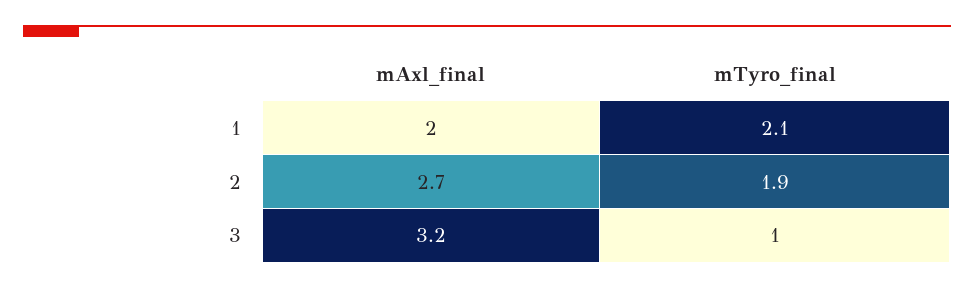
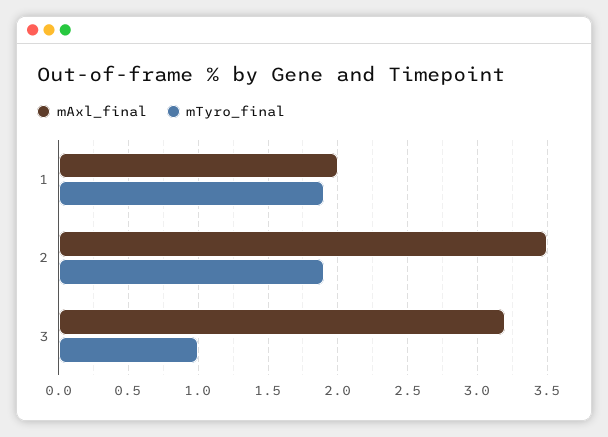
mTyro_final, 1: 2.1 -> 1.9
mAxl_final, 2: 2.7 -> 3.5

